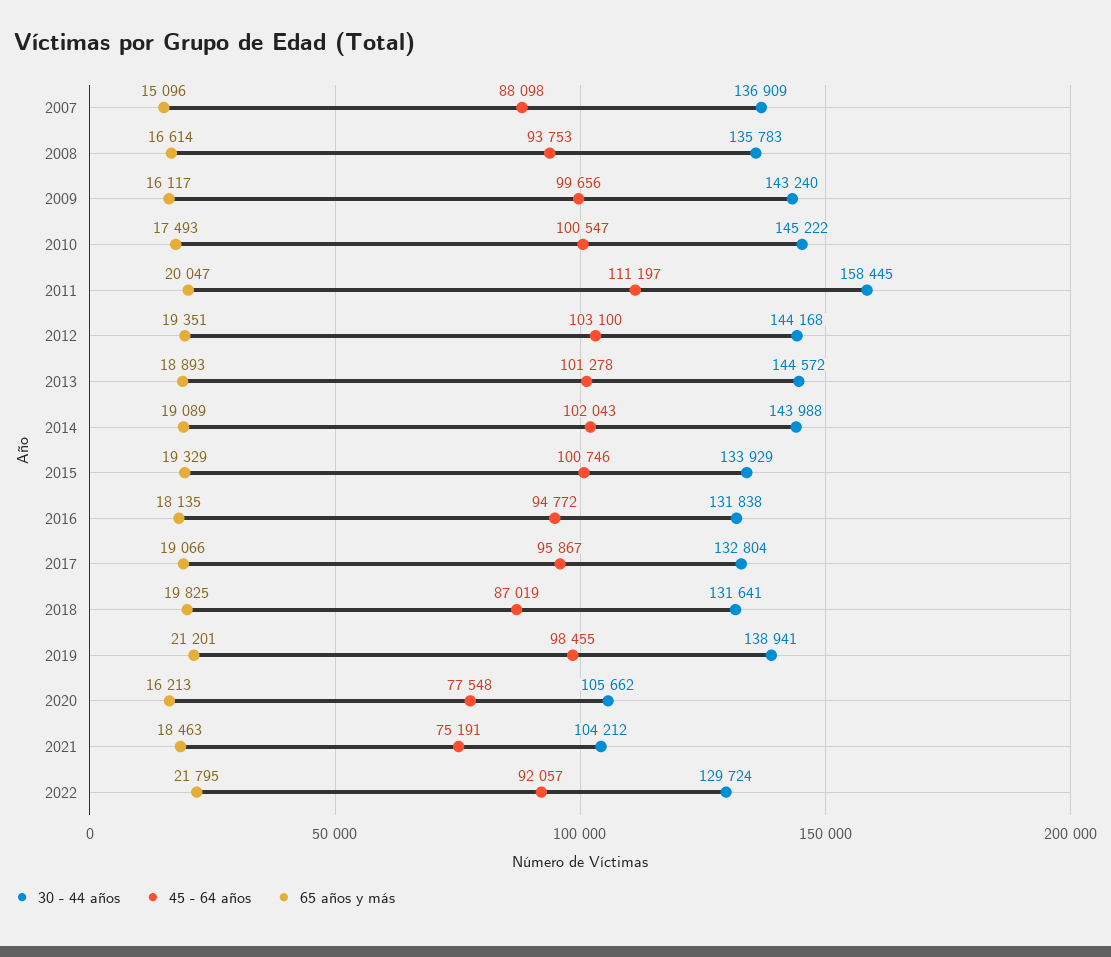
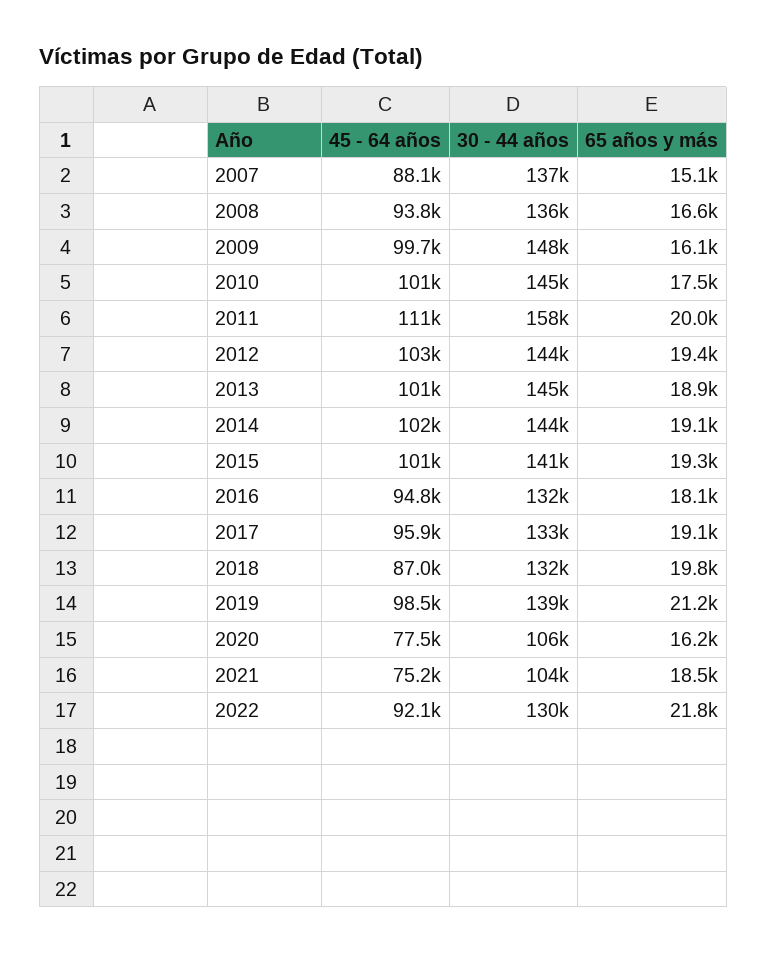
30 - 44 años, 2009: 143240 -> 148000
30 - 44 años, 2015: 133929 -> 141000

